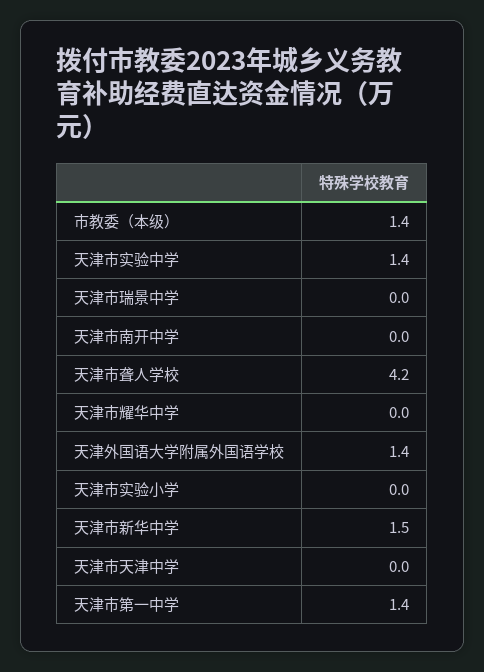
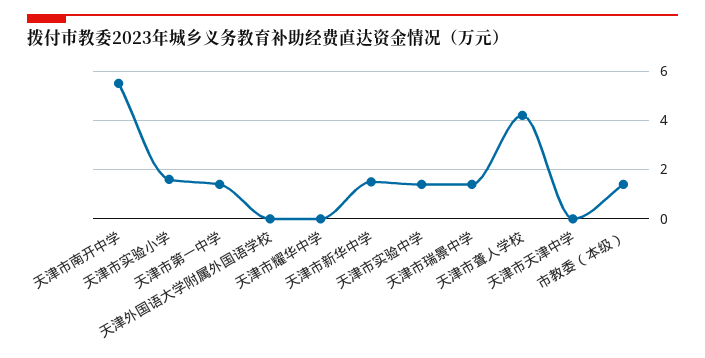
天津市瑞景中学: 0 -> 1.5
天津市南开中学: 0 -> 5.5
天津外国语大学附属外国语学校: 1.4 -> 0
天津市实验小学: 0 -> 1.5

